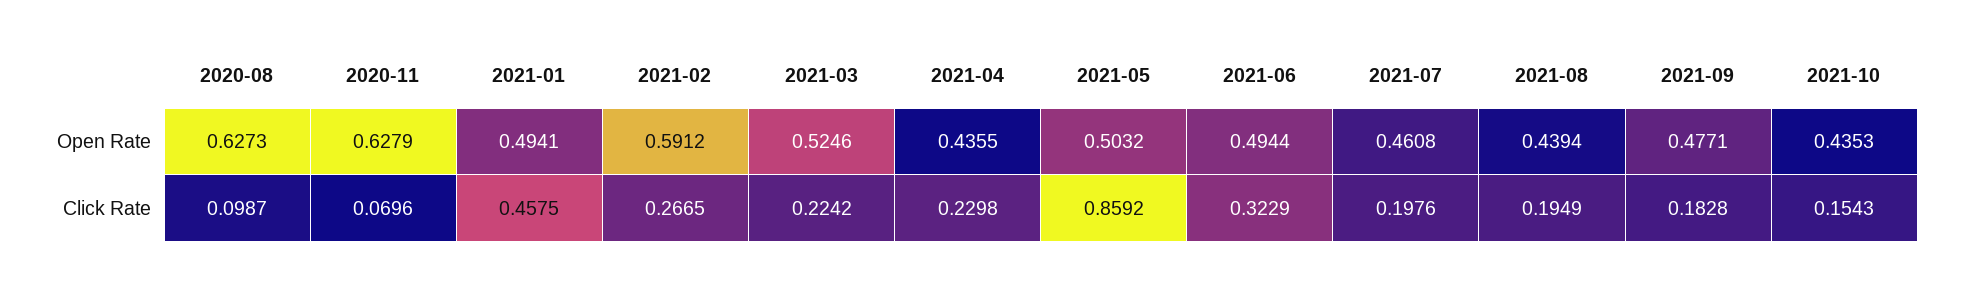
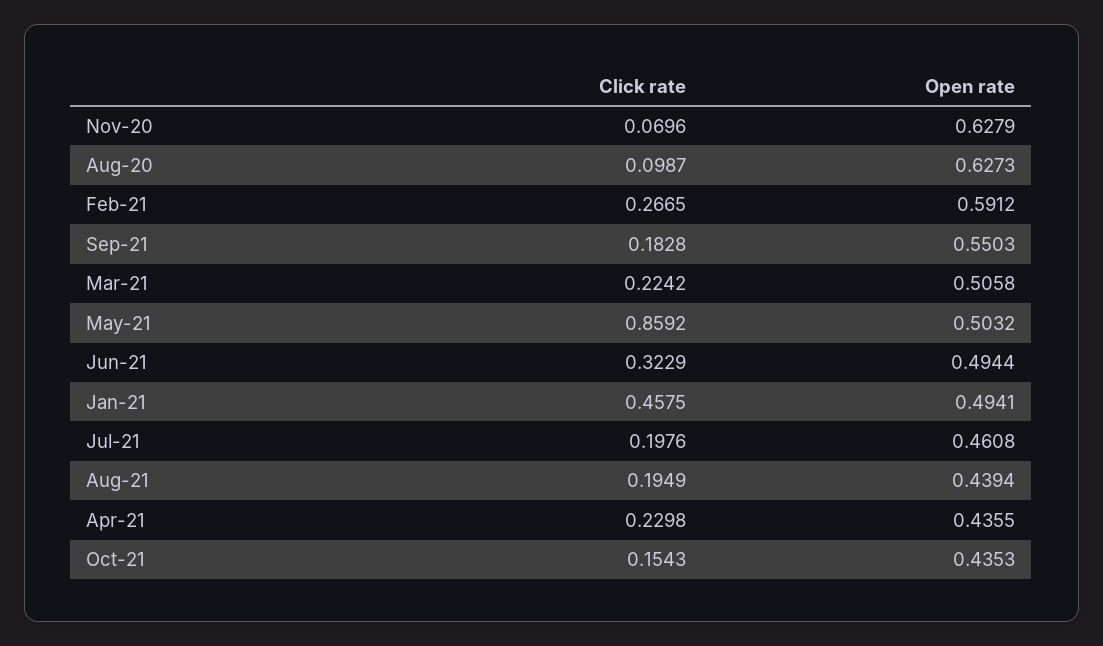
2021-03, Open Rate: 0.5246 -> 0.5058
2021-09, Open Rate: 0.4771 -> 0.5503

